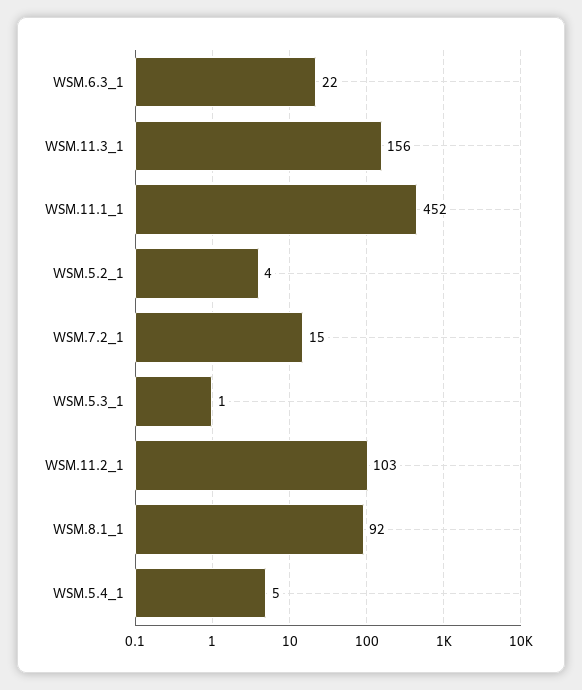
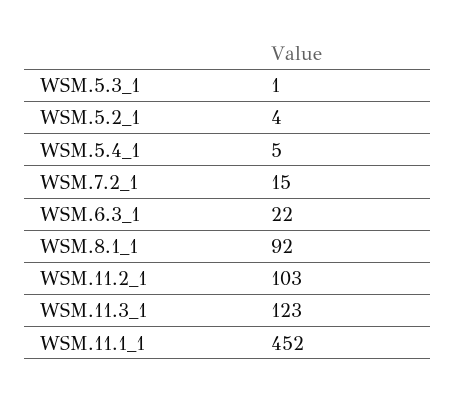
WSM.11.3_1: 156 -> 123

